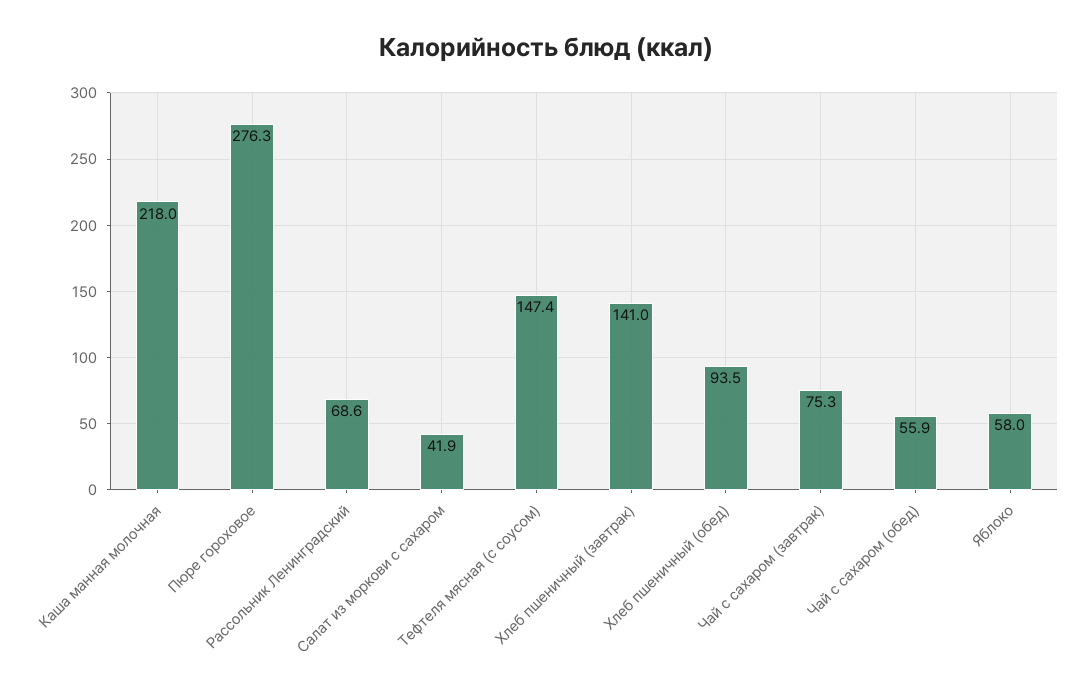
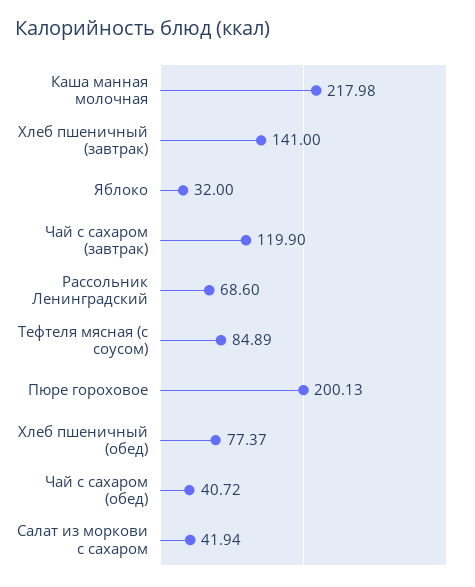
Пюре гороховое: 276.3 -> 200.13
Тефтеля мясная (с соусом): 147.4 -> 84.89
Хлеб пшеничный (обед): 93.5 -> 77.37
Чай с сахаром (завтрак): 75.3 -> 119.9
Чай с сахаром (обед): 55.9 -> 40.72
Яблоко: 58 -> 32

